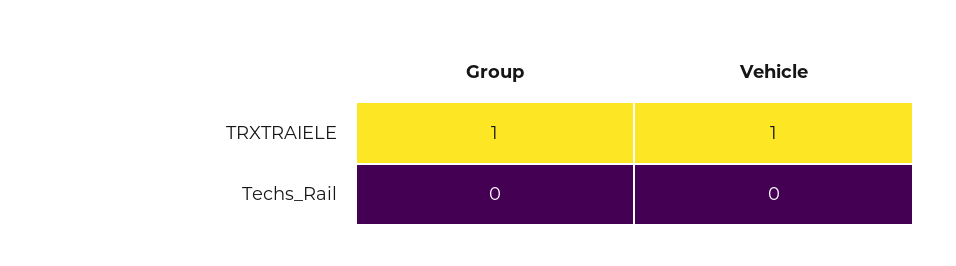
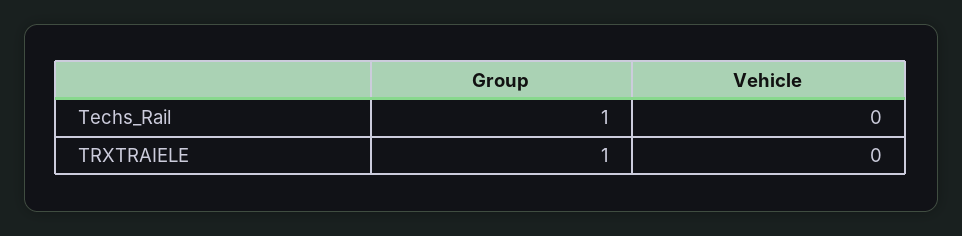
Vehicle, TRXTRAIELE: 1 -> 0
Group, Techs_Rail: 0 -> 1

